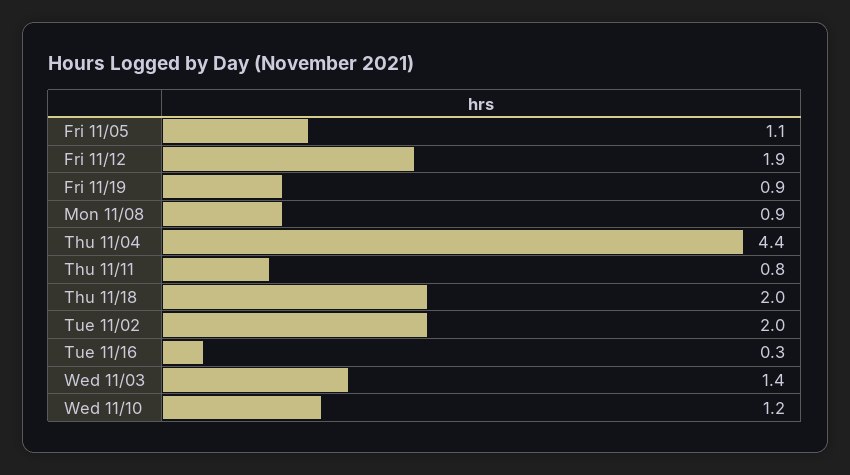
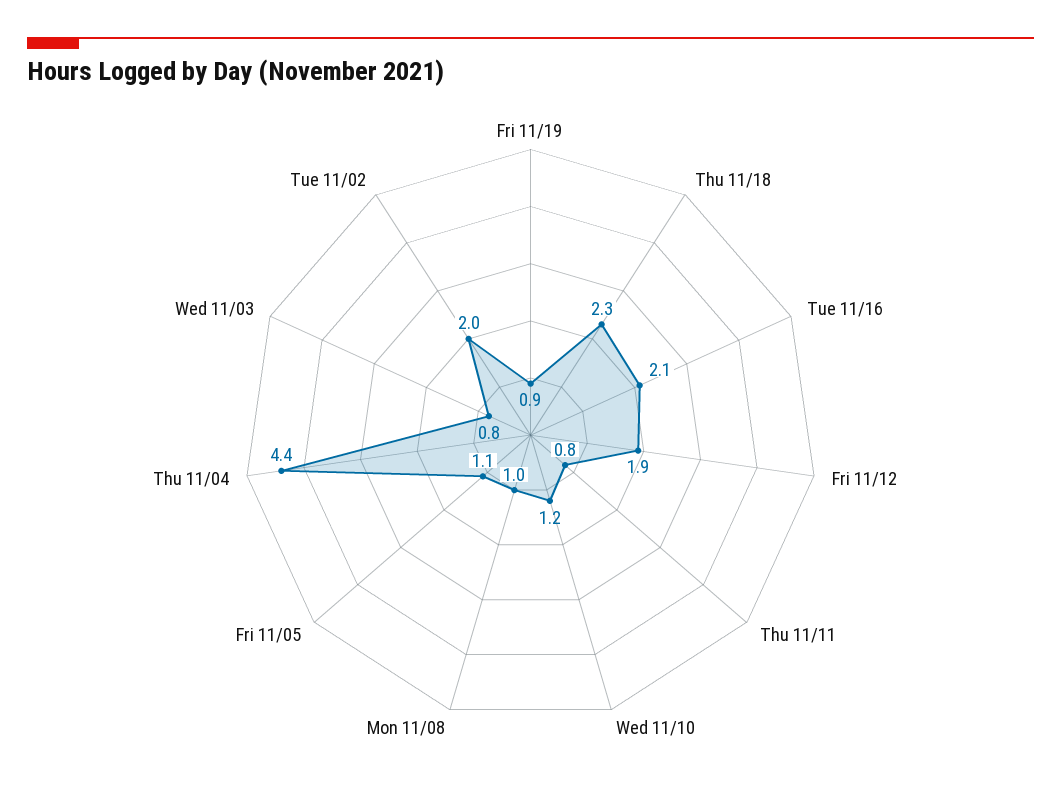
Mon 11/08: 0.9 -> 1
Thu 11/18: 2 -> 2.3
Tue 11/16: 0.3 -> 2.1
Wed 11/03: 1.4 -> 0.8

